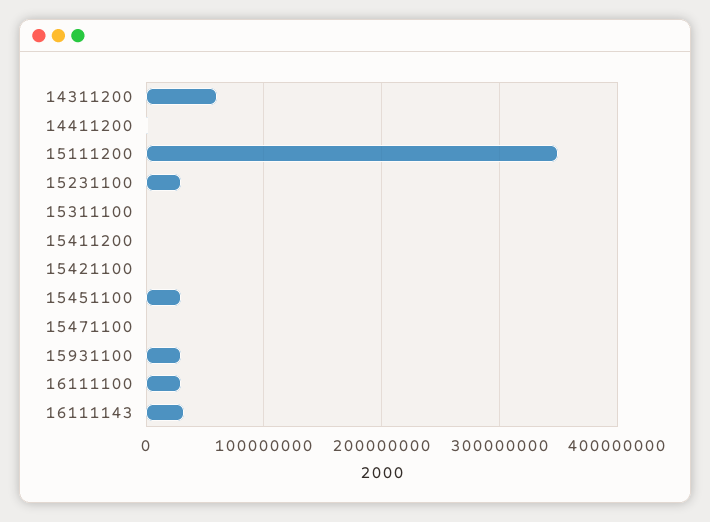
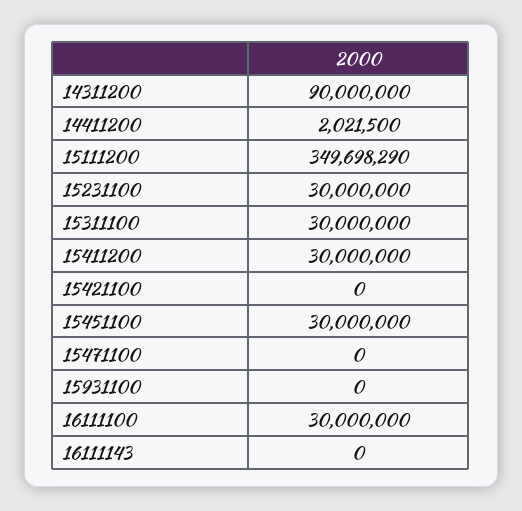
14311200: 60000000 -> 90000000
15311100: 0 -> 30000000
15411200: 0 -> 30000000
15931100: 30000000 -> 0
16111143: 30000000 -> 0

